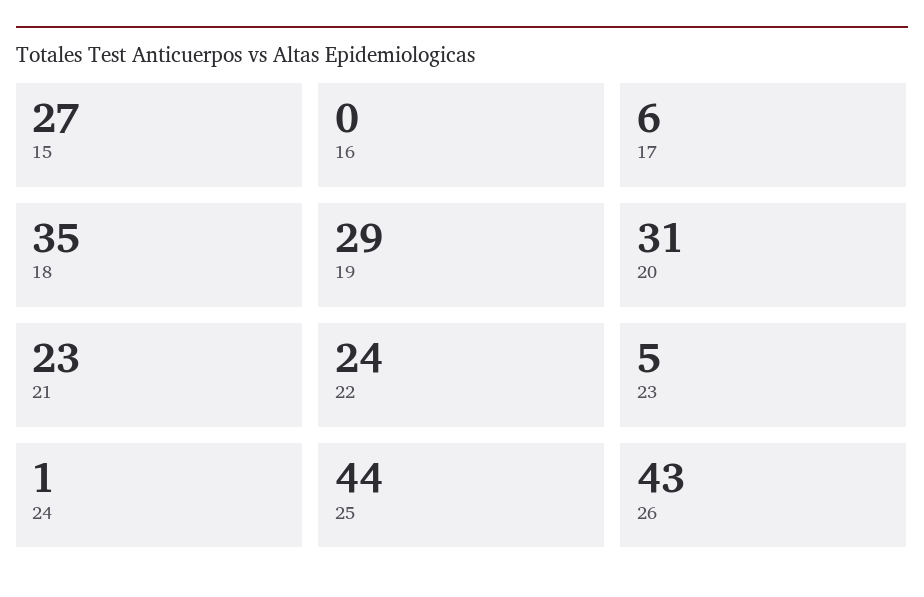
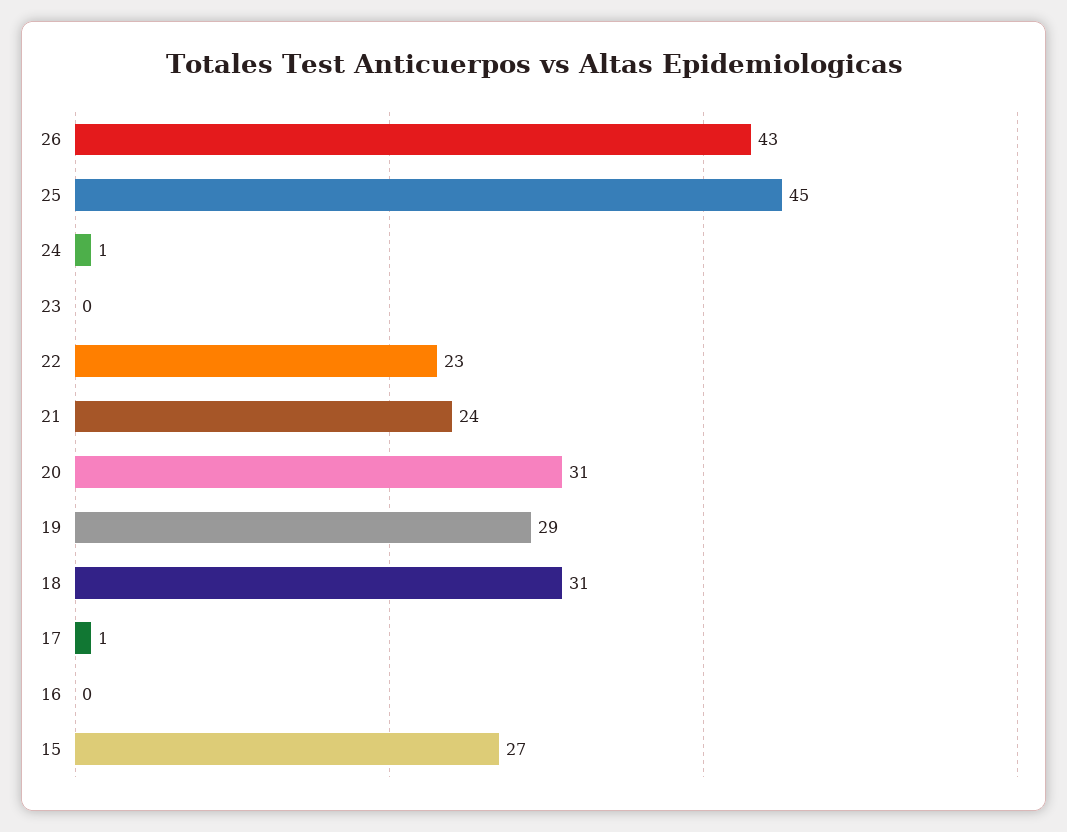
17: 6 -> 1
18: 35 -> 31
21: 23 -> 24
22: 24 -> 23
23: 5 -> 0
25: 44 -> 45

